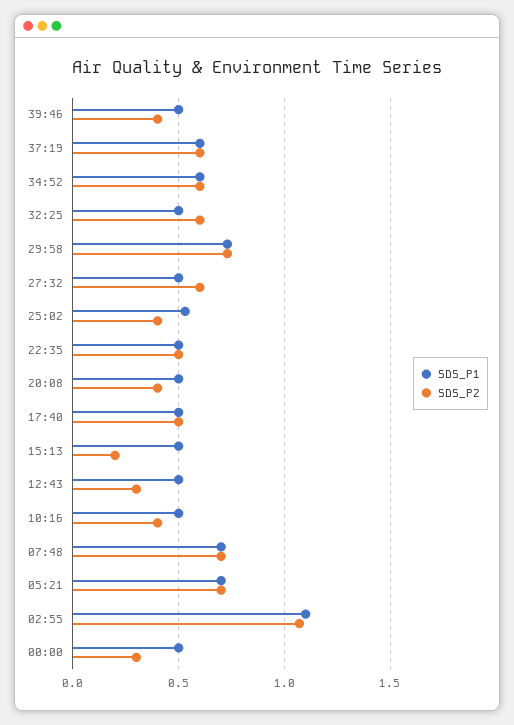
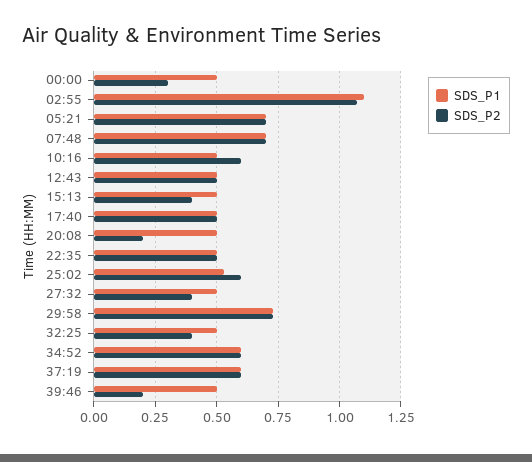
SDS_P2, 39:46: 0.4 -> 0.2
SDS_P2, 32:25: 0.6 -> 0.4
SDS_P2, 27:32: 0.6 -> 0.4
SDS_P2, 25:02: 0.4 -> 0.6
SDS_P2, 20:08: 0.4 -> 0.2
SDS_P2, 15:13: 0.2 -> 0.4
SDS_P2, 12:43: 0.3 -> 0.5
SDS_P2, 10:16: 0.4 -> 0.6

